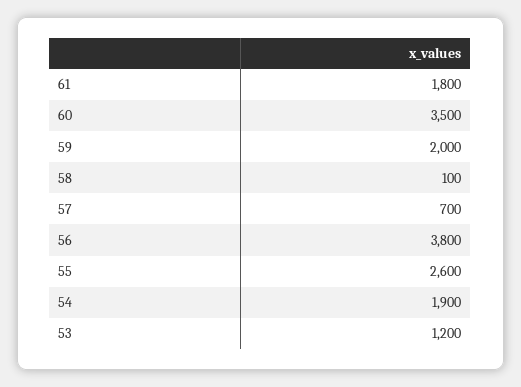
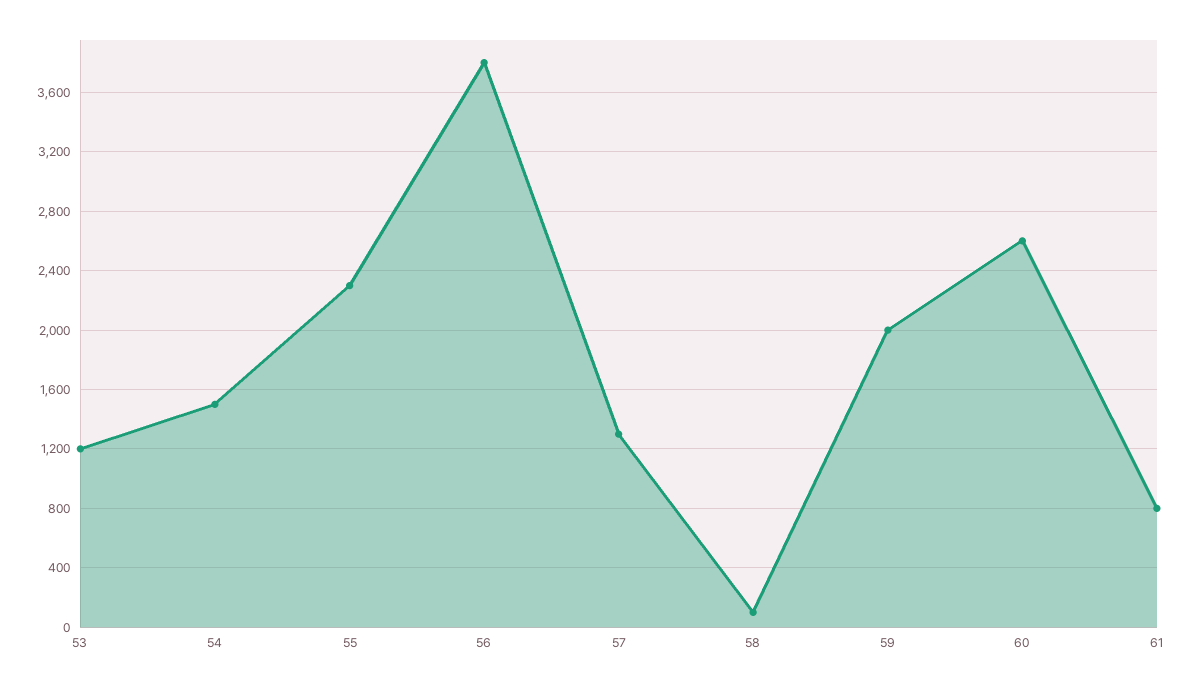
61: 1800 -> 800
60: 3500 -> 2600
57: 700 -> 1300
55: 2600 -> 2300
54: 1900 -> 1500

